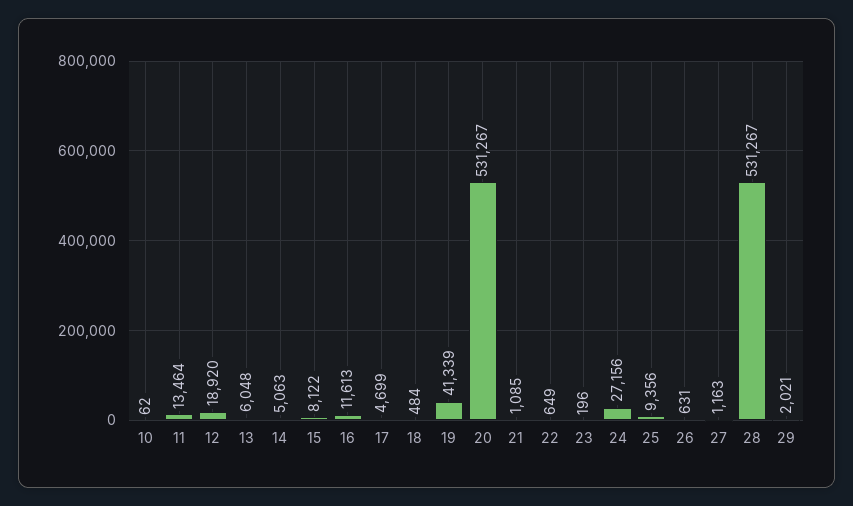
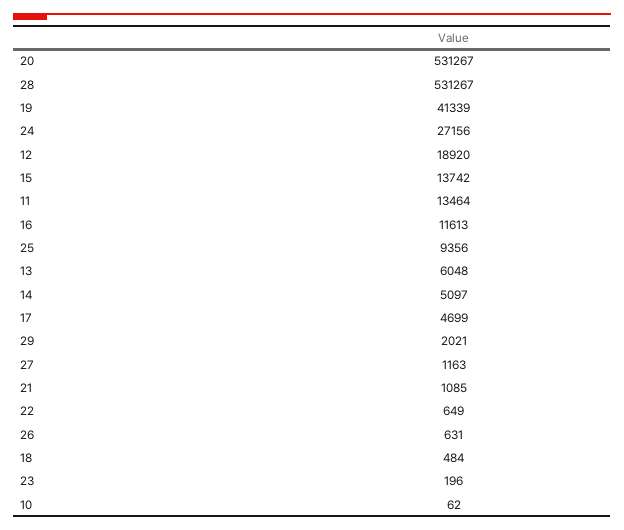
14: 5063 -> 5097
15: 8122 -> 13742

